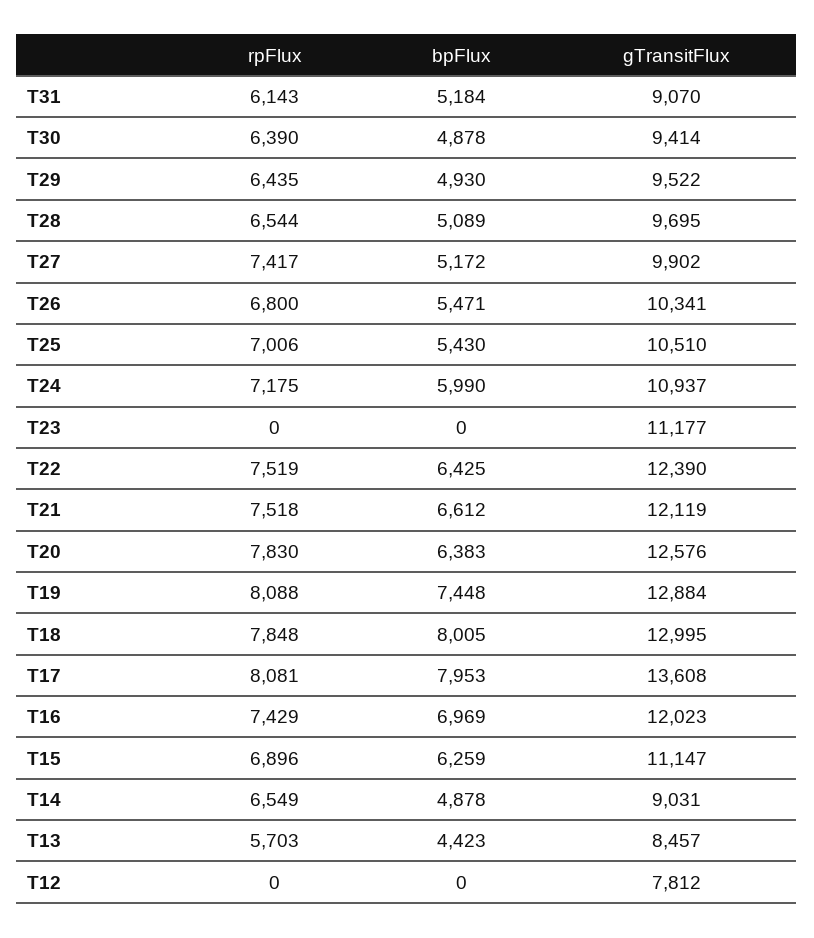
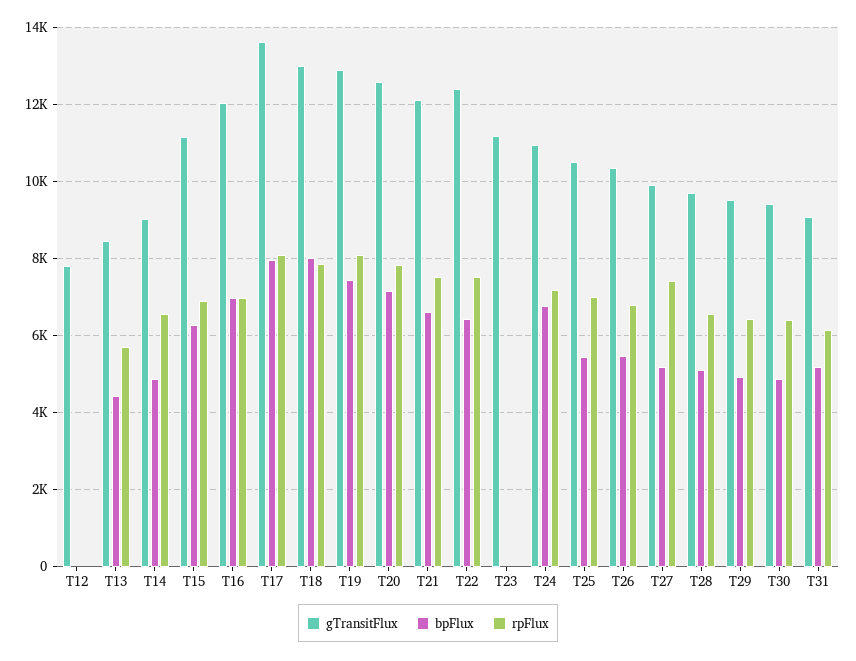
bpFlux, T24: 5990 -> 6800
bpFlux, T20: 6383 -> 7200
rpFlux, T16: 7429 -> 7000

